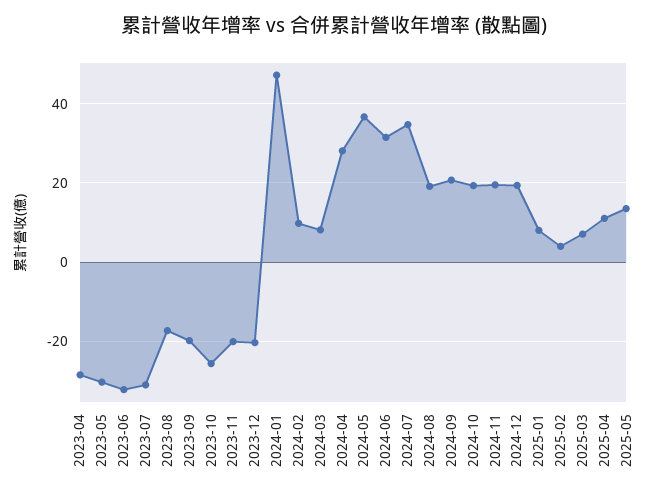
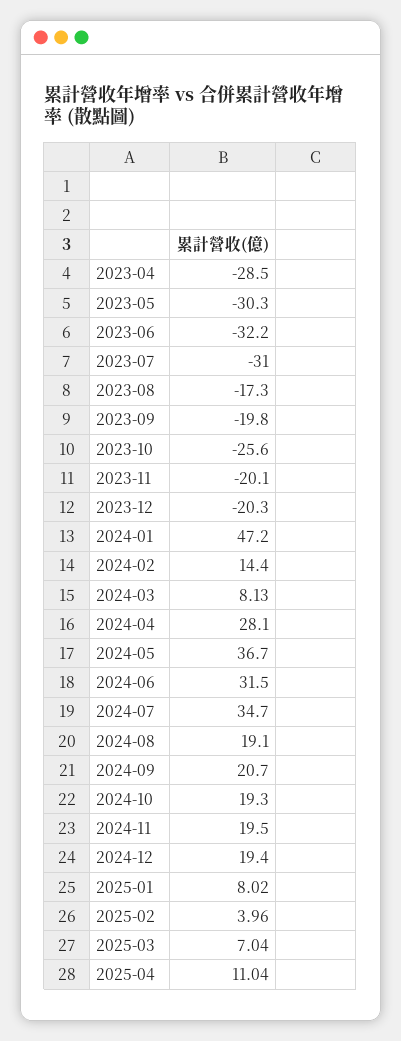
2024-02: 10 -> 14.4
2025-05: 14 -> none

